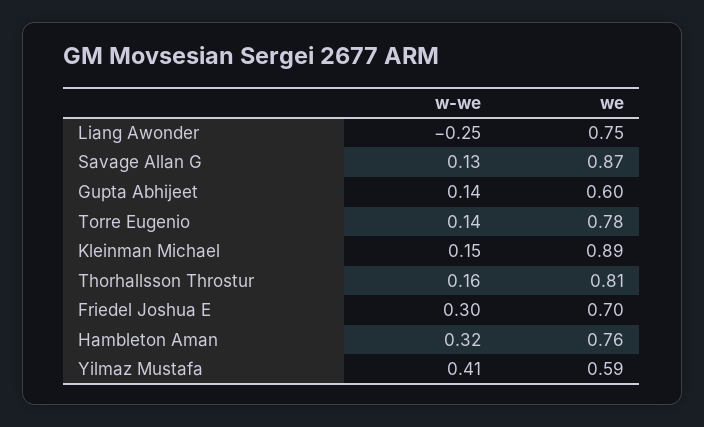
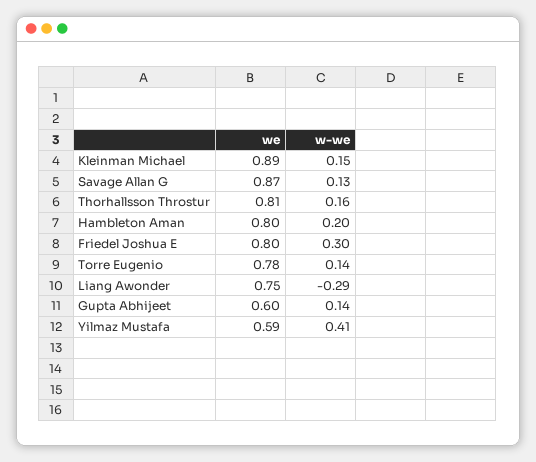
w-we, Liang Awonder: -0.25 -> -0.29
we, Friedel Joshua E: 0.7 -> 0.8
w-we, Hambleton Aman: 0.32 -> 0.2
we, Hambleton Aman: 0.76 -> 0.8

